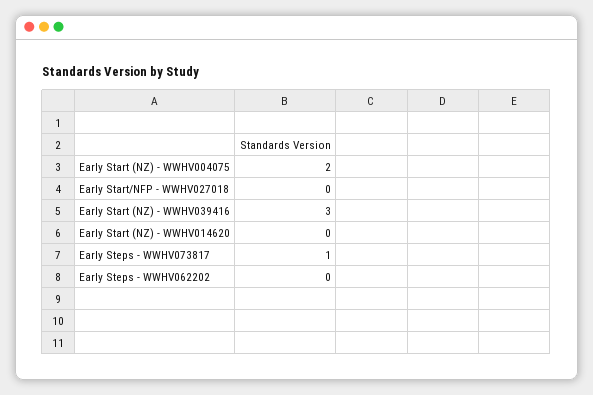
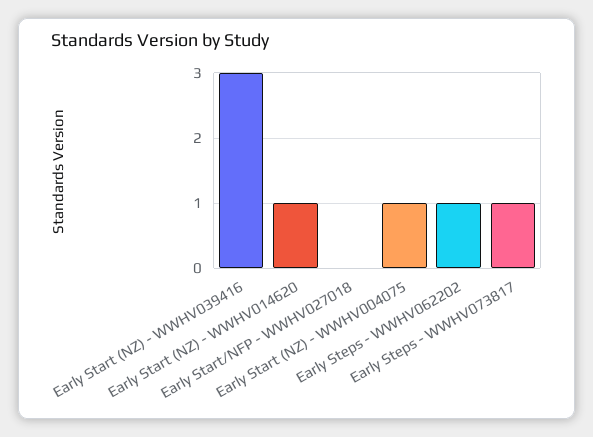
Early Start (NZ) - WWHV004075: 2 -> 1
Early Start (NZ) - WWHV014620: 0 -> 1
Early Steps - WWHV062202: 0 -> 1

